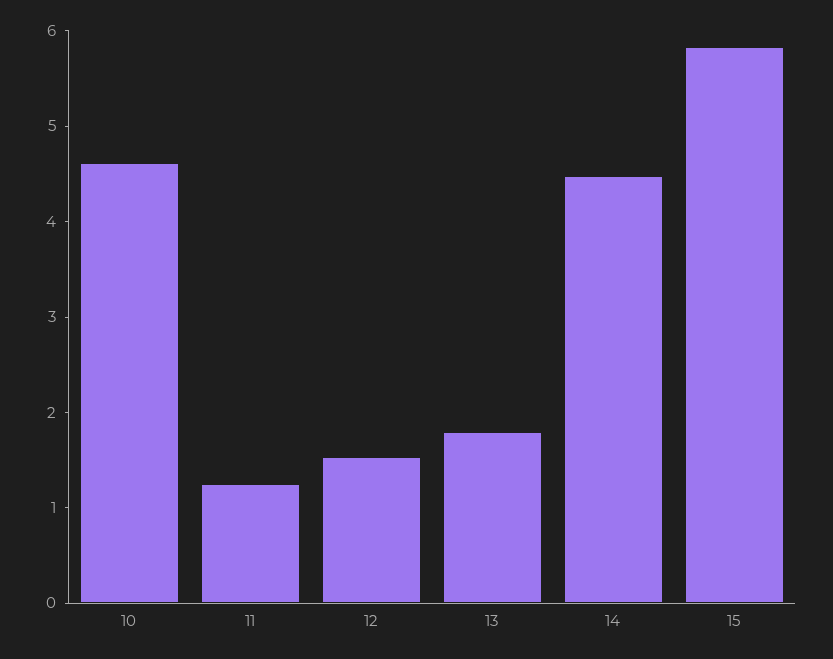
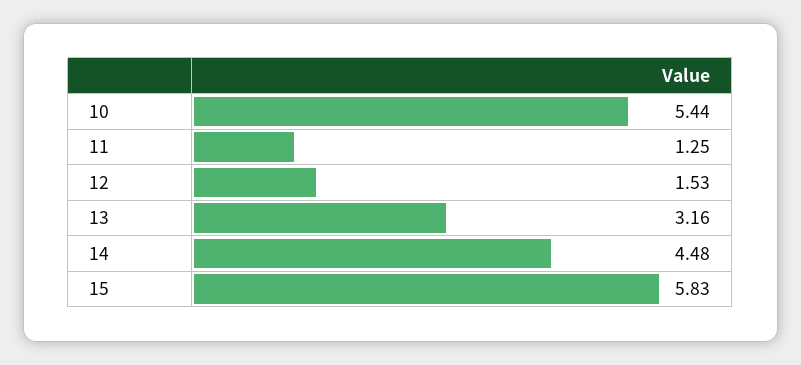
10: 4.6 -> 5.44
13: 1.8 -> 3.16

